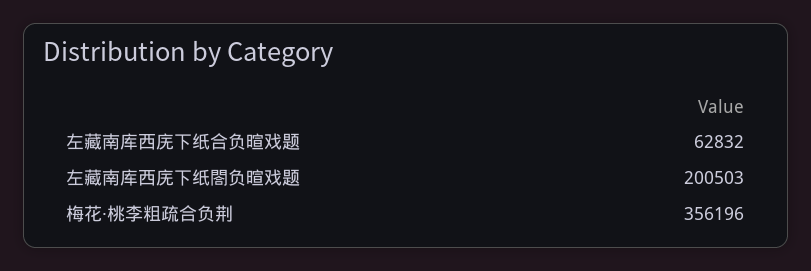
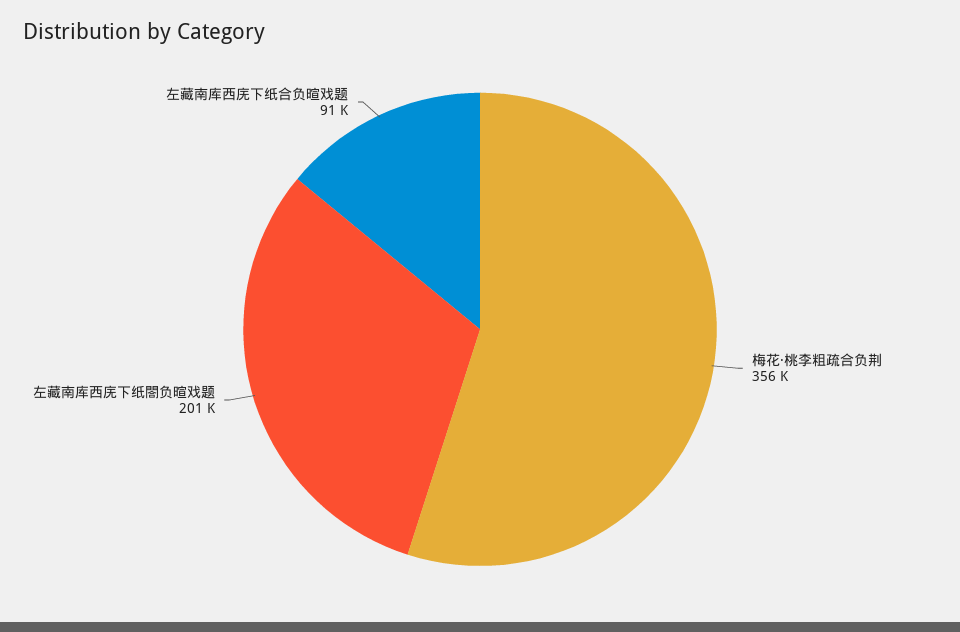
左藏南库西庑下纸合负暄戏题: 62832 -> 91000

